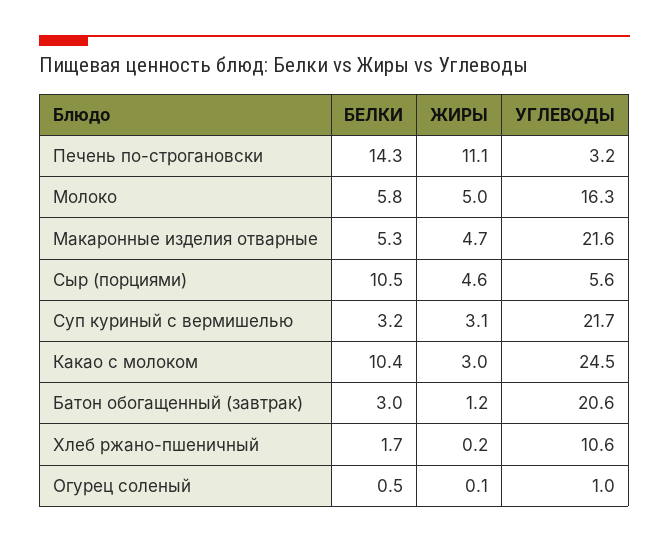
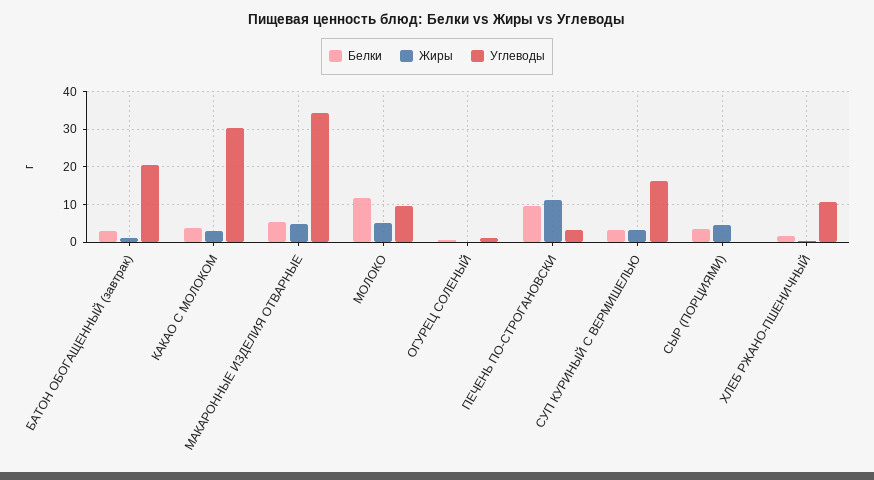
БЕЛКИ, Печень по-строгановски: 14.3 -> 10
БЕЛКИ, Молоко: 5.8 -> 12
УГЛЕВОДЫ, Молоко: 16.3 -> 10
УГЛЕВОДЫ, Макаронные изделия отварные: 21.6 -> 34
БЕЛКИ, Сыр (порциями): 10.5 -> 4
УГЛЕВОДЫ, Сыр (порциями): 5.6 -> 0
УГЛЕВОДЫ, Суп куриный с вермишелью: 21.7 -> 16
БЕЛКИ, Какао с молоком: 10.4 -> 4
УГЛЕВОДЫ, Какао с молоком: 24.5 -> 30

